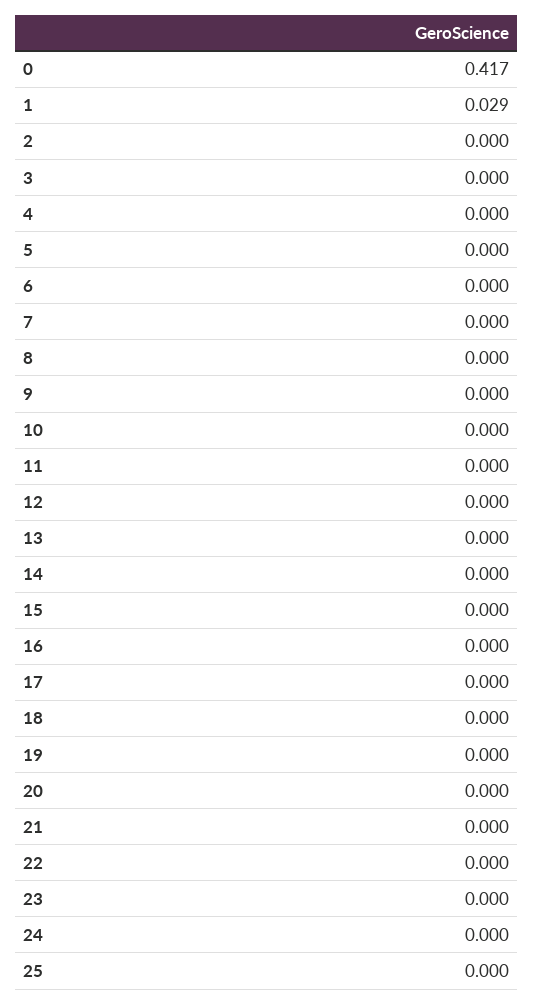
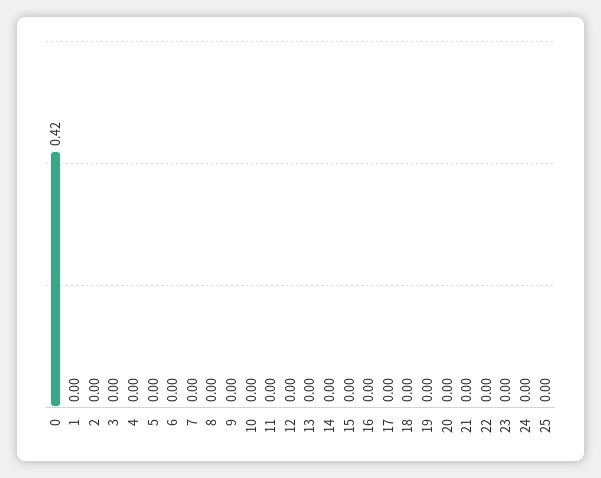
1: 0.029 -> 0

